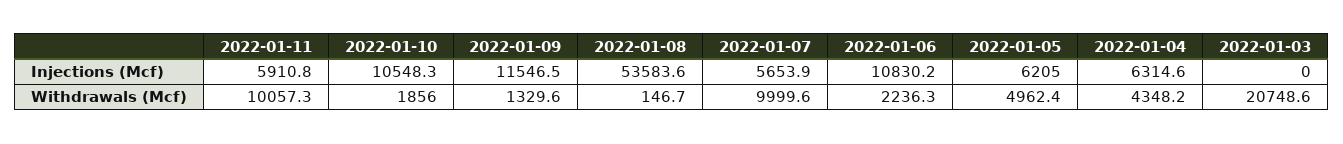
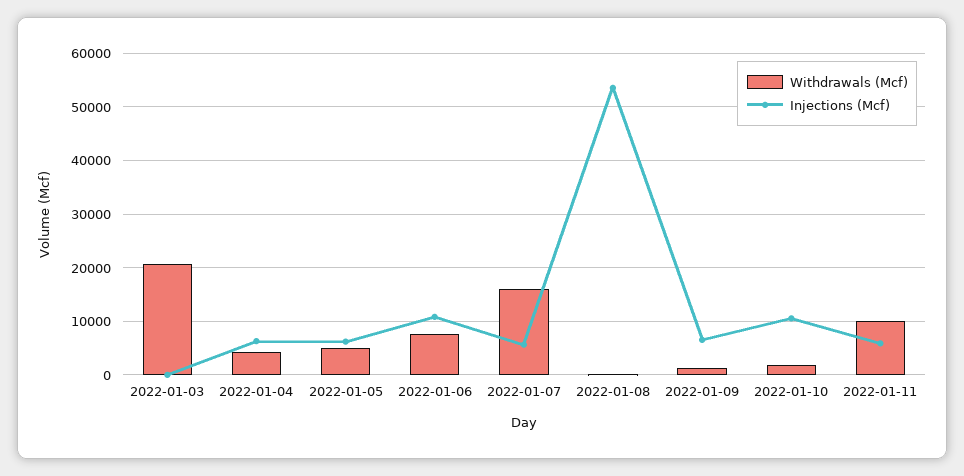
Injections (Mcf), 2022-01-09: 11546.5 -> 6000
Withdrawals (Mcf), 2022-01-07: 9999.6 -> 16000
Withdrawals (Mcf), 2022-01-06: 2236.3 -> 8000

